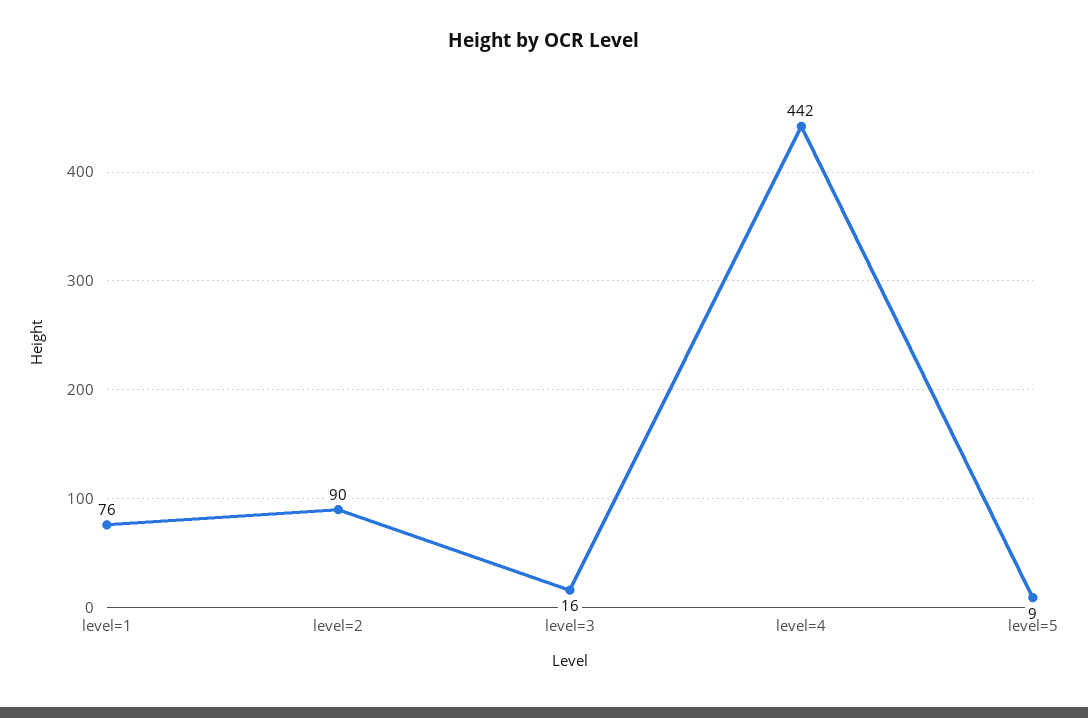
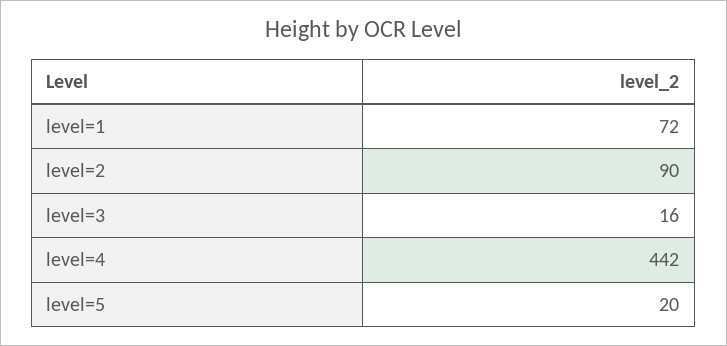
level=1: 76 -> 72
level=5: 9 -> 20

